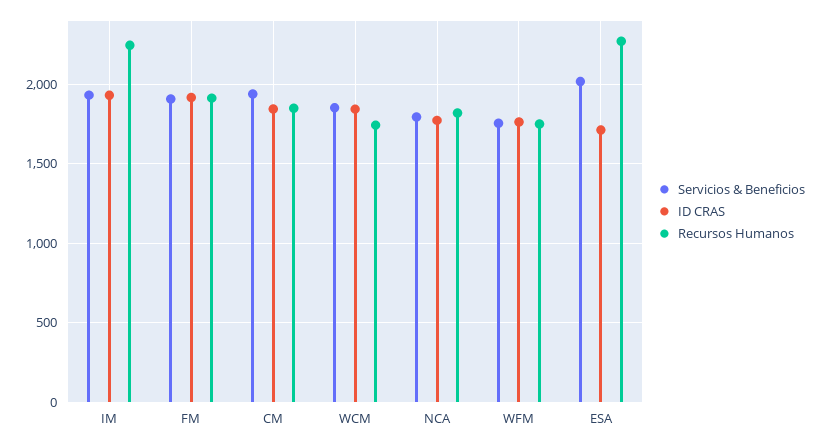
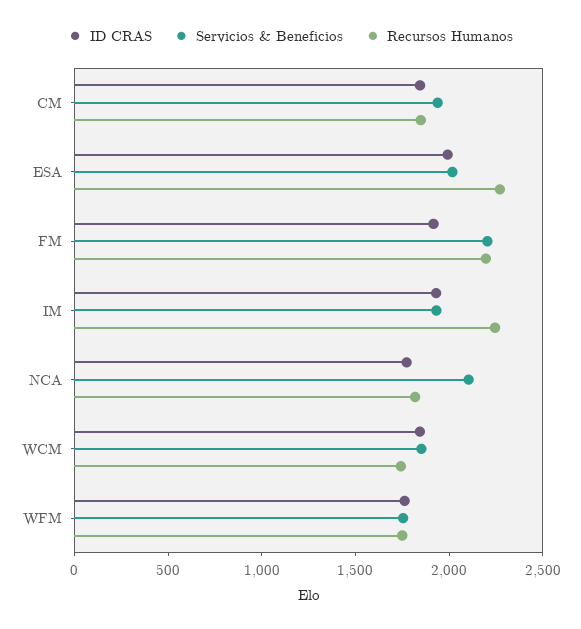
Servicios & Beneficios, FM: 1900 -> 2200
Recursos Humanos, FM: 1900 -> 2200
Servicios & Beneficios, NCA: 1800 -> 2100
ID CRAS, ESA: 1700 -> 2000

